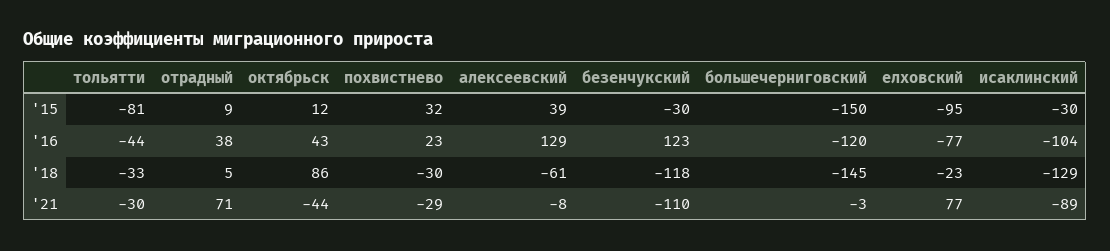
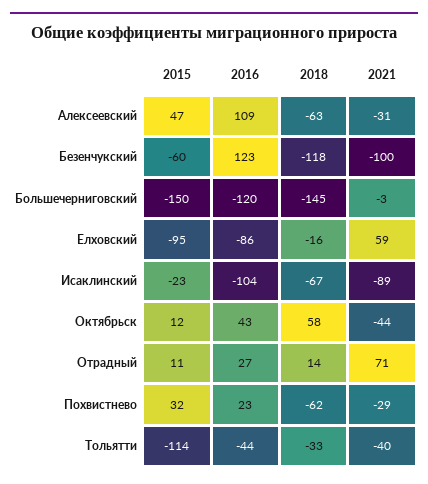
тольятти, '15: -81 -> -114
отрадный, '15: 9 -> 11
алексеевский, '15: 39 -> 47
безенчукский, '15: -30 -> -60
исаклинский, '15: -30 -> -23
отрадный, '16: 38 -> 27
алексеевский, '16: 129 -> 109
елховский, '16: -77 -> -86
отрадный, '18: 5 -> 14
октябрьск, '18: 86 -> 58
похвистнево, '18: -30 -> -62
алексеевский, '18: -61 -> -63
елховский, '18: -23 -> -16
исаклинский, '18: -129 -> -67
тольятти, '21: -30 -> -40
алексеевский, '21: -8 -> -31
безенчукский, '21: -110 -> -100
елховский, '21: 77 -> 59

